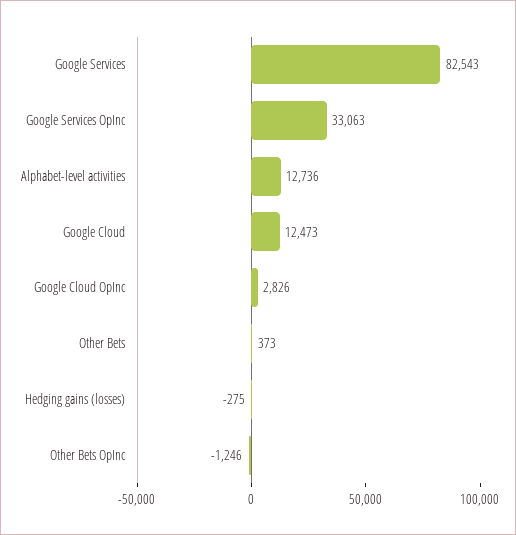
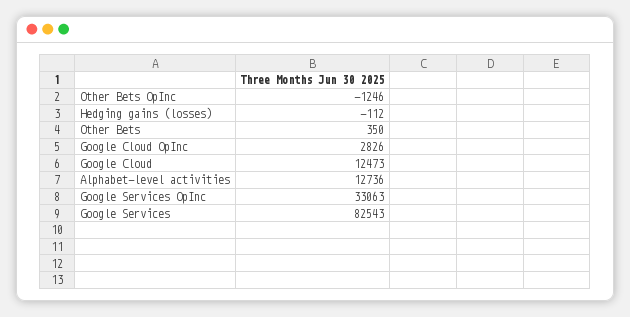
Other Bets: 373 -> 350
Hedging gains (losses): -275 -> -112

